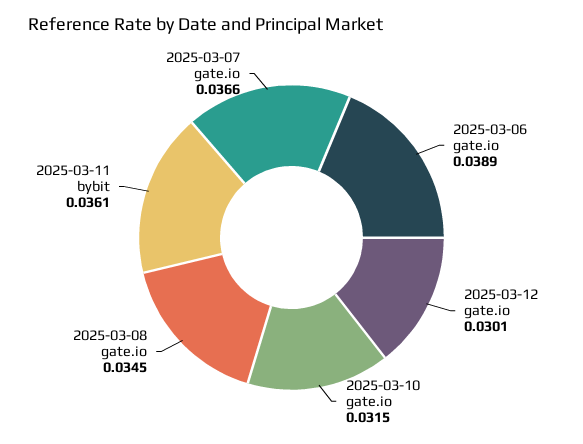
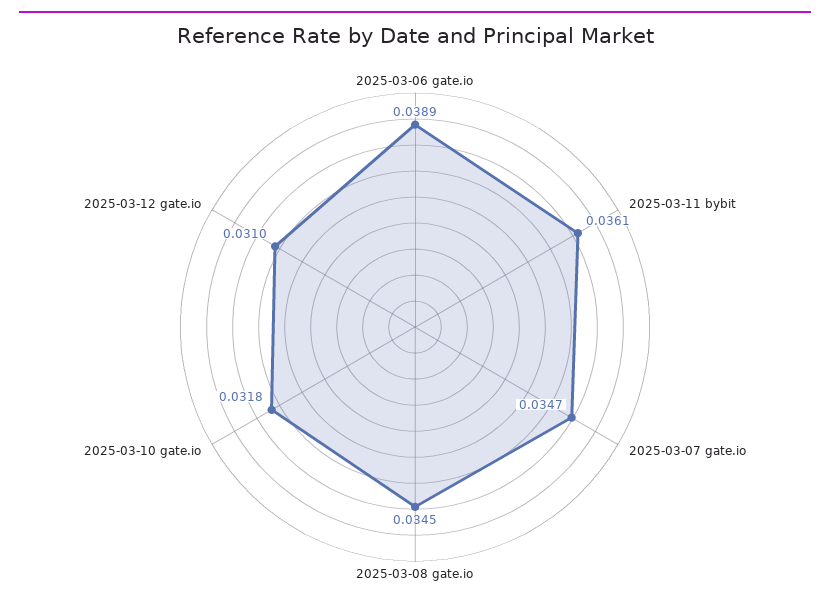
2025-03-12 gate.io: 0.0301 -> 0.031
2025-03-10 gate.io: 0.0315 -> 0.0318
2025-03-07 gate.io: 0.0366 -> 0.0347

